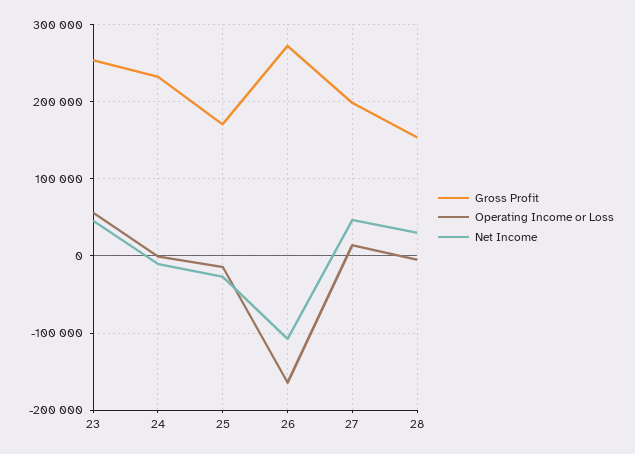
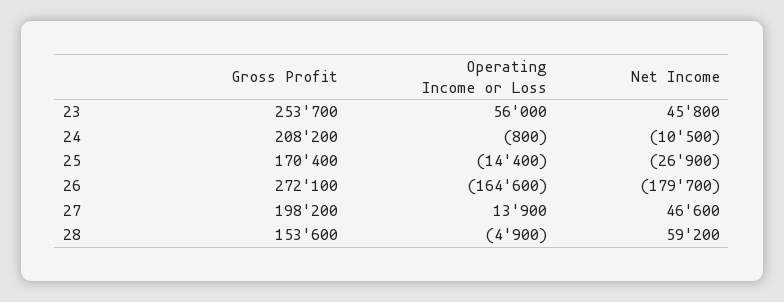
Gross Profit, 24: 230000 -> 208200
Net Income, 26: -110000 -> -179700
Net Income, 28: 30000 -> 59200

